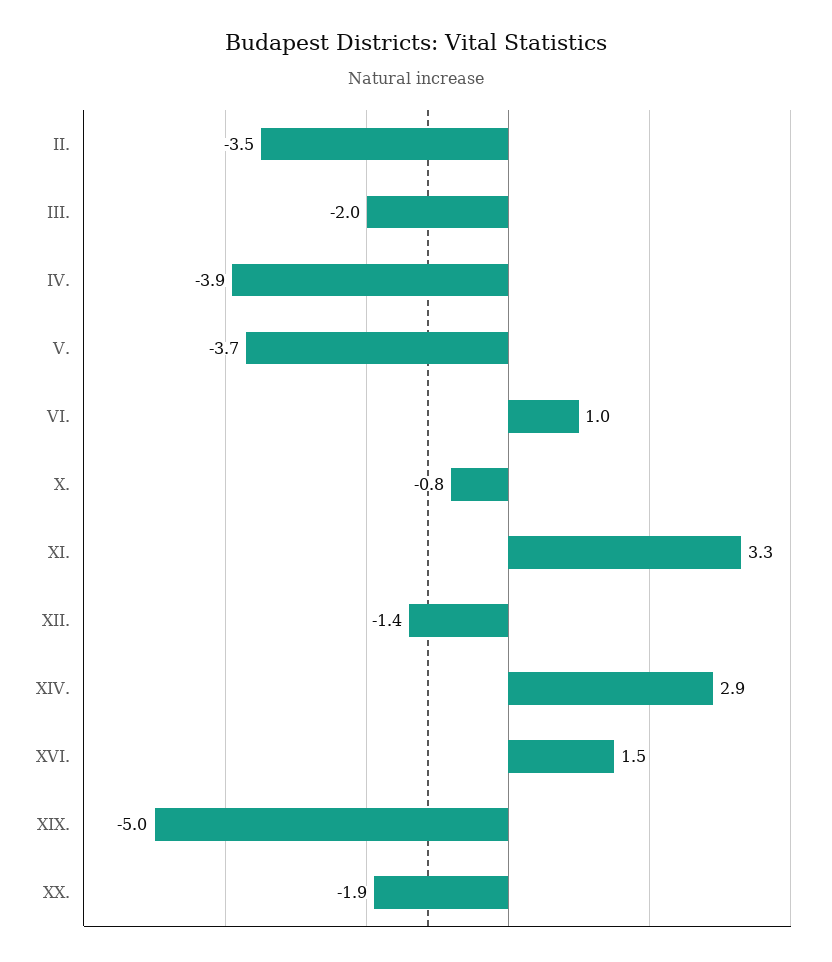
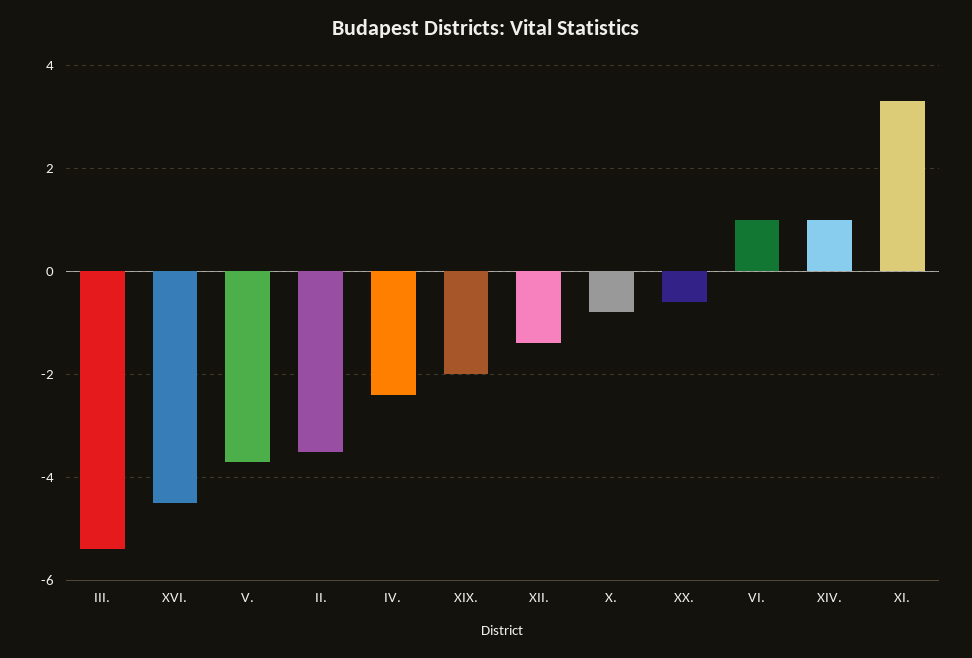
III.: -2 -> -5.5
IV.: -3.9 -> -2.5
XIV.: 2.9 -> 1
XVI.: 1.5 -> -4.5
XIX.: -5 -> -2
XX.: -1.9 -> -0.5

